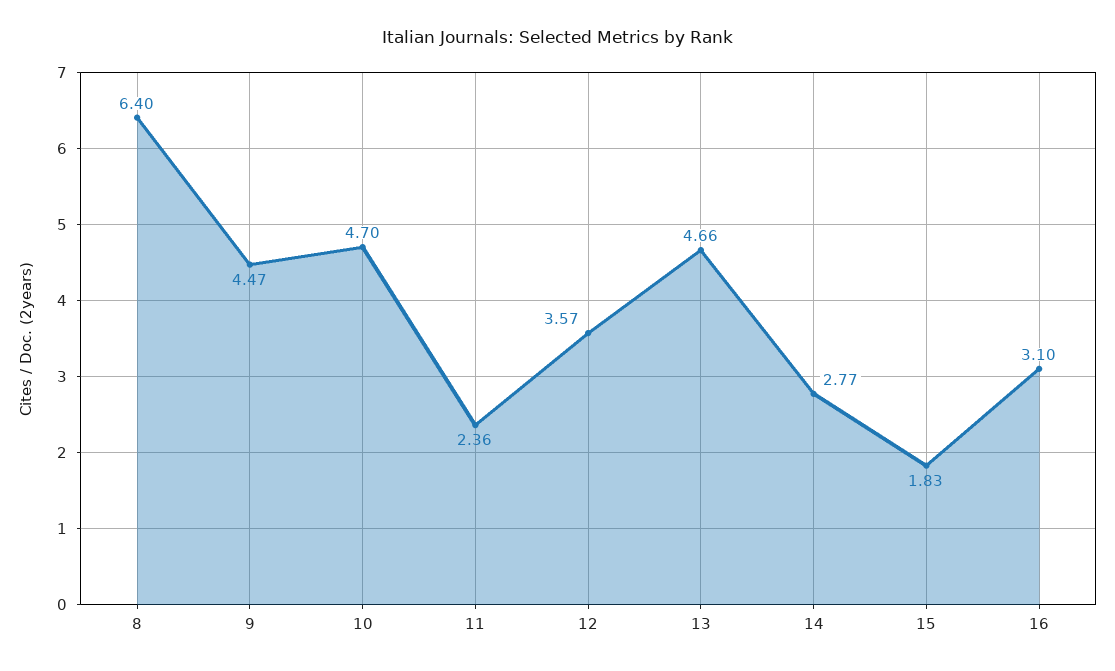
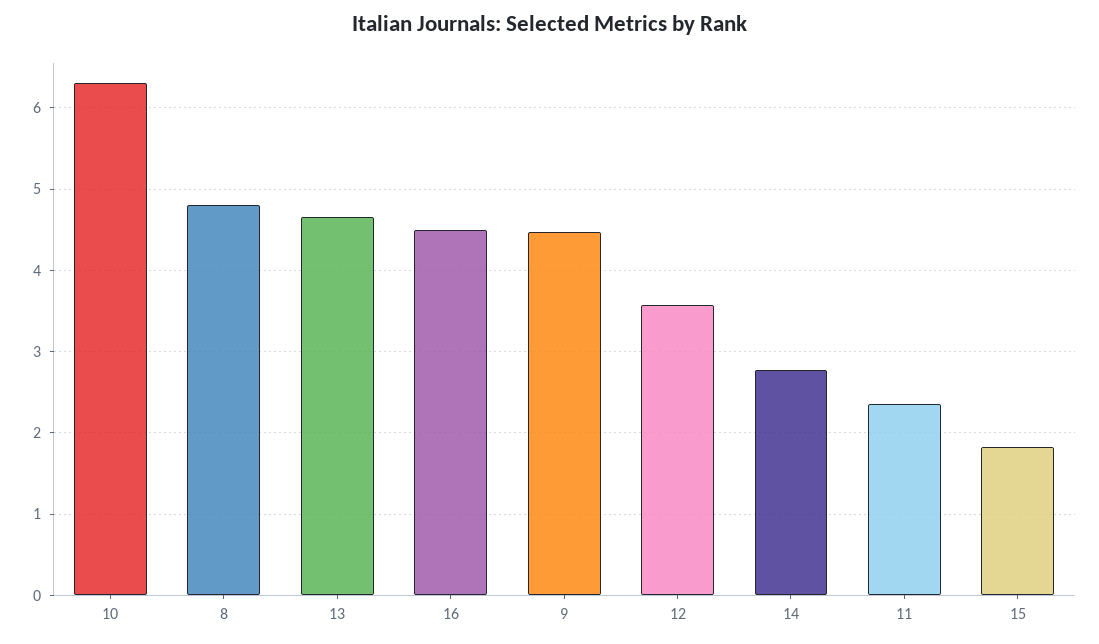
8: 6.4 -> 4.8
10: 4.7 -> 6.3
16: 3.1 -> 4.5

